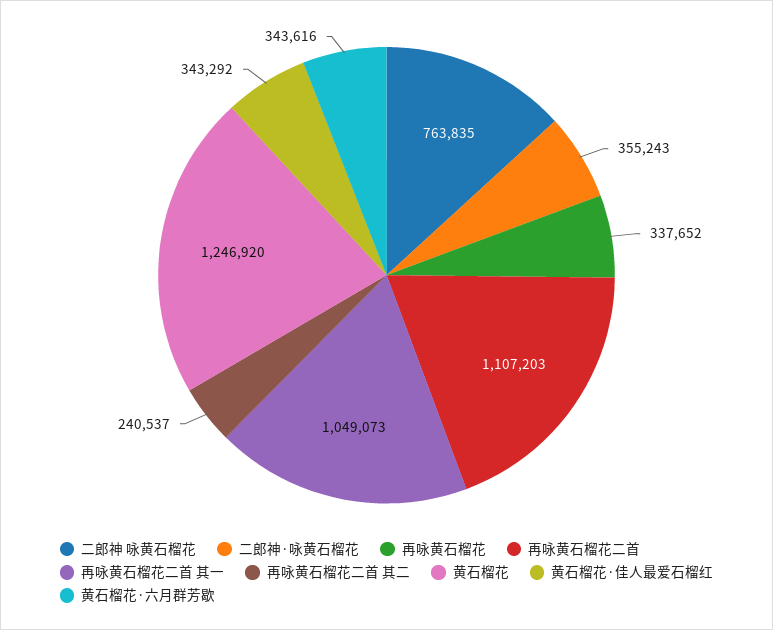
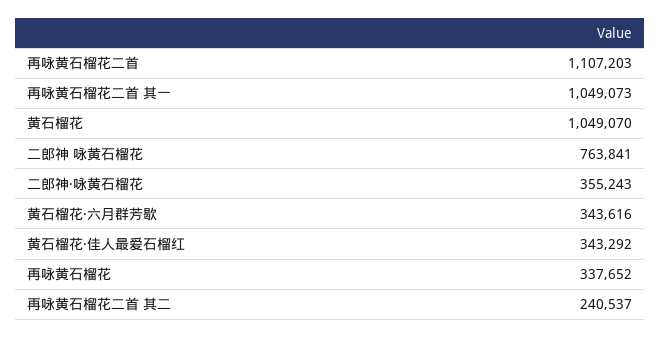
二郎神 咏黄石榴花: 763835 -> 763841
黄石榴花: 1246920 -> 1049070

